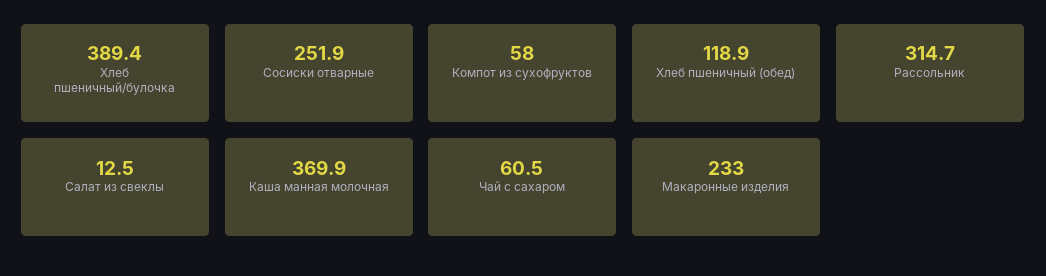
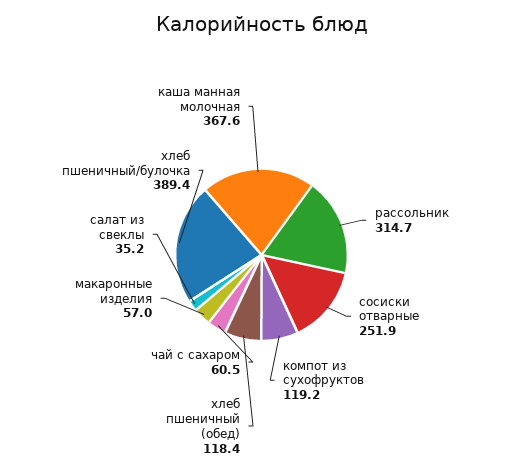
Компот из сухофруктов: 58 -> 119.2
Хлеб пшеничный (обед): 118.9 -> 118.4
Салат из свеклы: 12.5 -> 35.2
Каша манная молочная: 369.9 -> 367.6
Макаронные изделия: 233 -> 57

